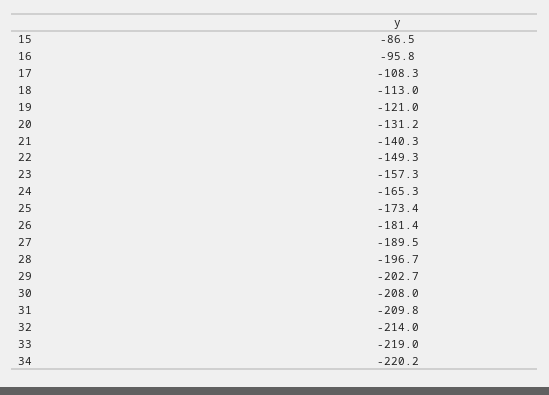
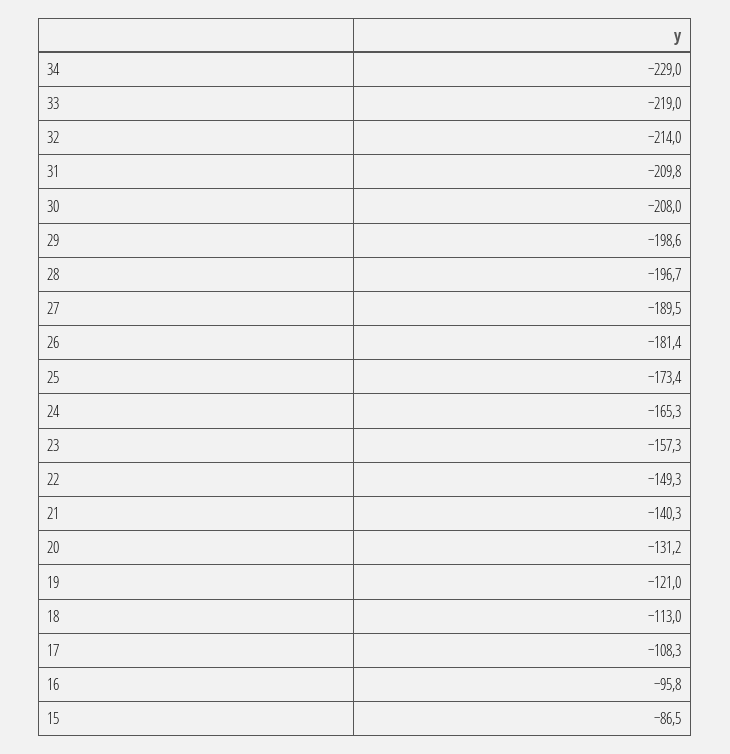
29: -202.7 -> -198.6
34: -220.2 -> -229

